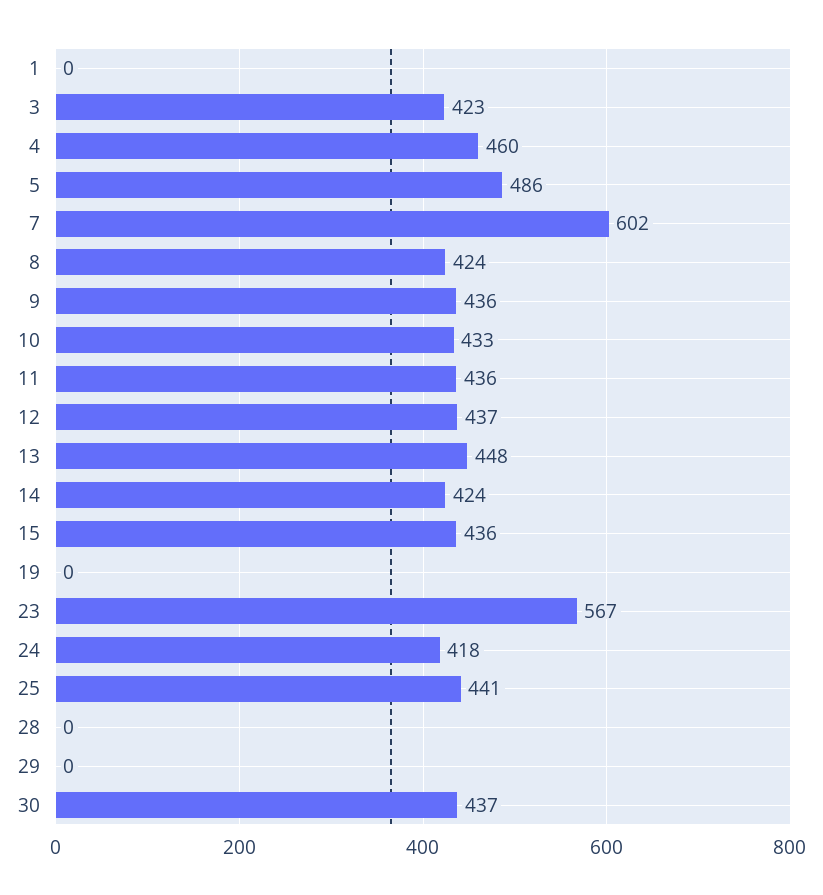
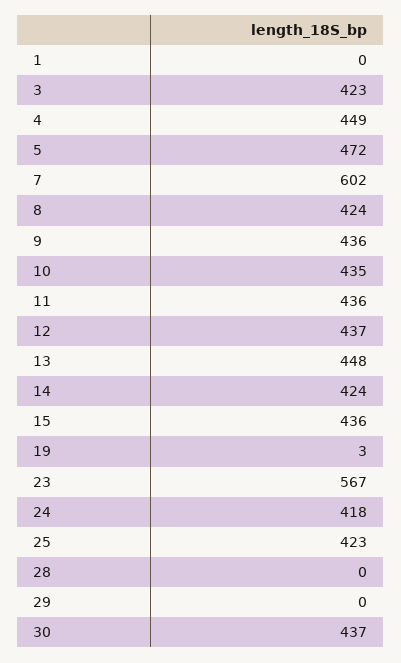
4: 460 -> 449
5: 486 -> 472
10: 433 -> 435
19: 0 -> 3
25: 441 -> 423

